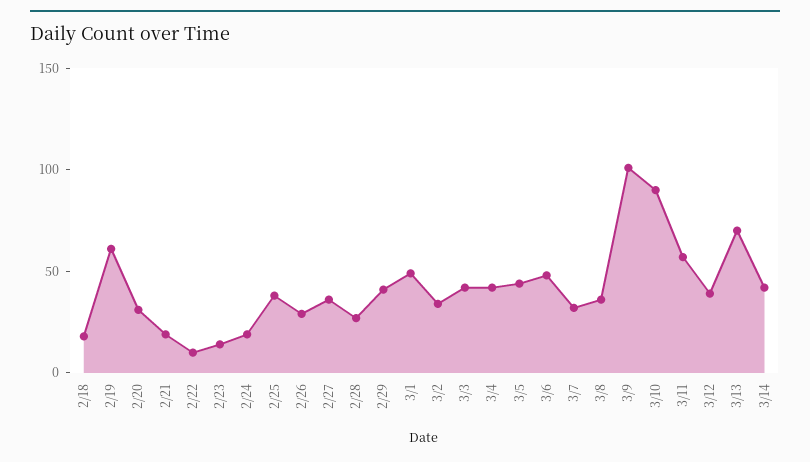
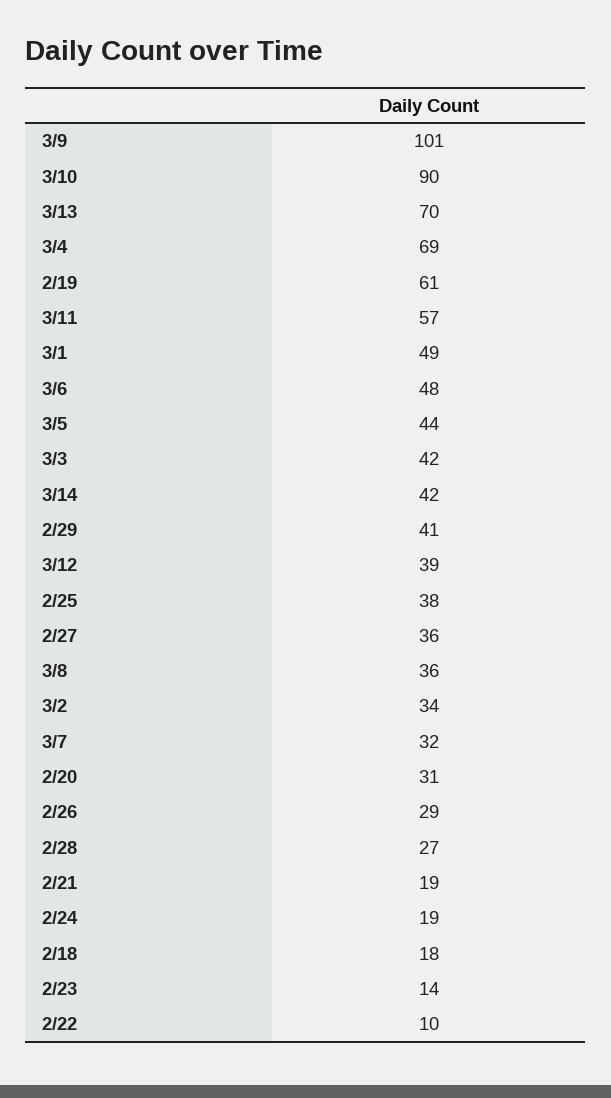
3/4: 40 -> 69

